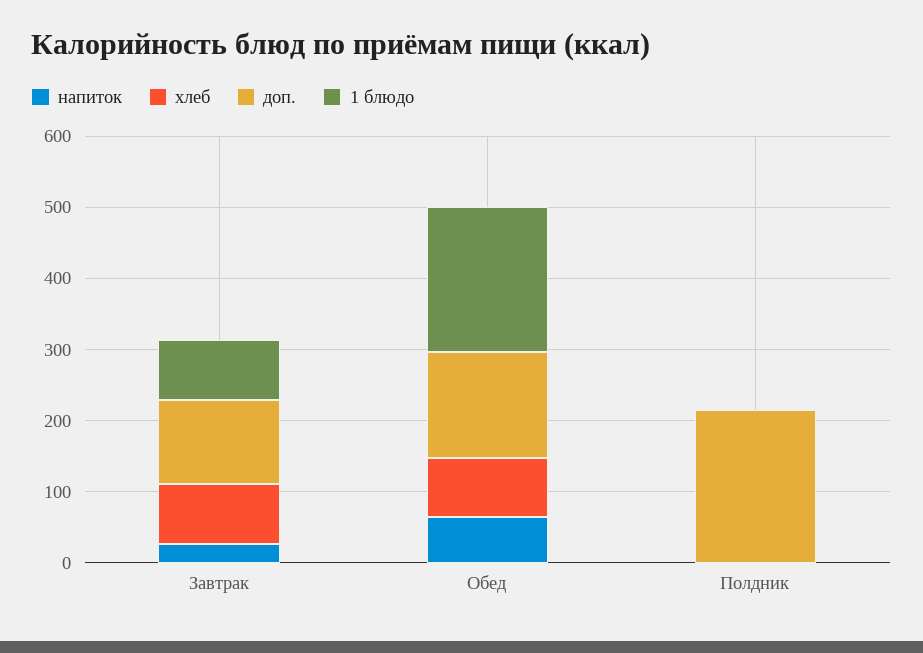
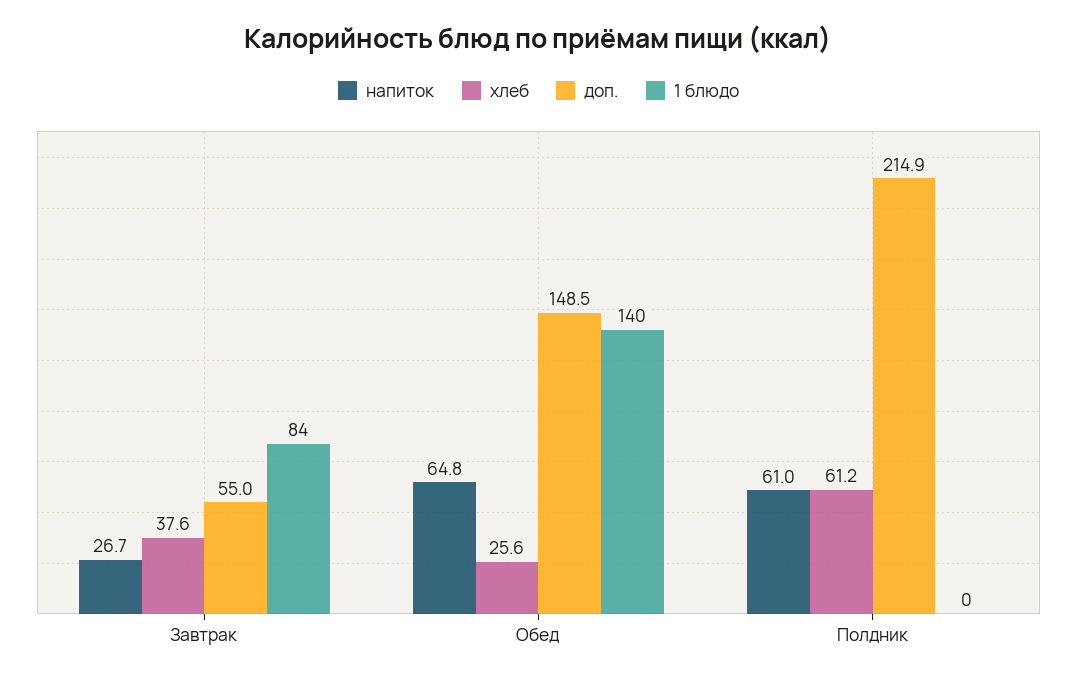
хлеб, Завтрак: 80 -> 37.6
доп., Завтрак: 120 -> 55
хлеб, Обед: 80 -> 25.6
1 блюдо, Обед: 200 -> 140
напиток, Полдник: 0 -> 61
хлеб, Полдник: 0 -> 61.2

